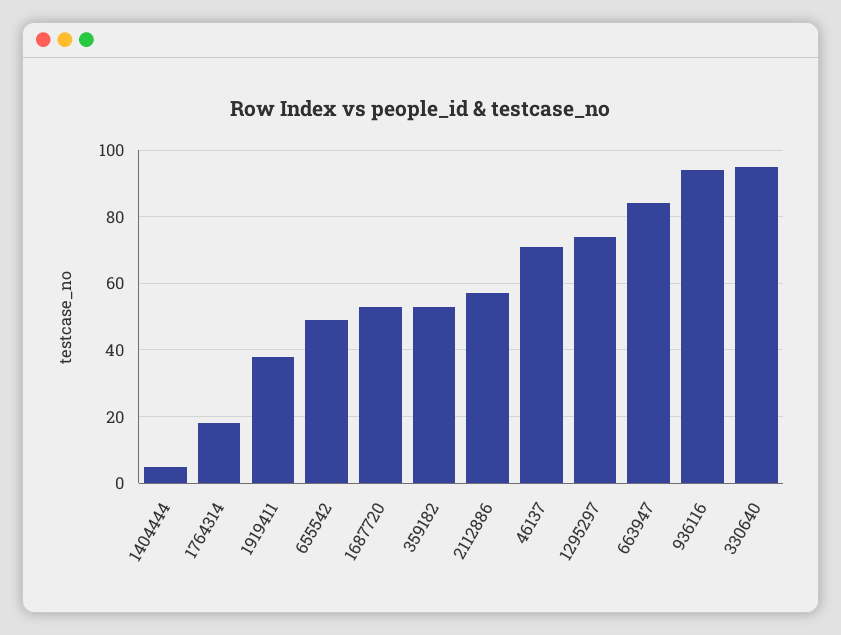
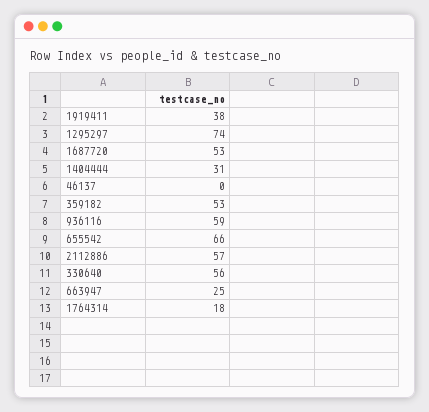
1404444: 5 -> 31
655542: 50 -> 66
46137: 70 -> 0
663947: 85 -> 25
936116: 95 -> 59
330640: 95 -> 56

